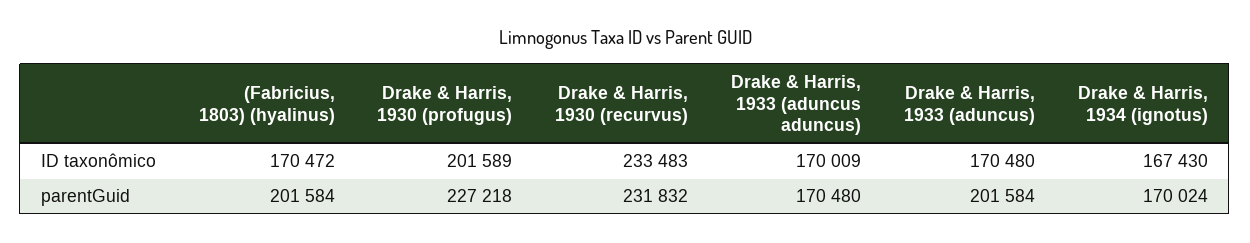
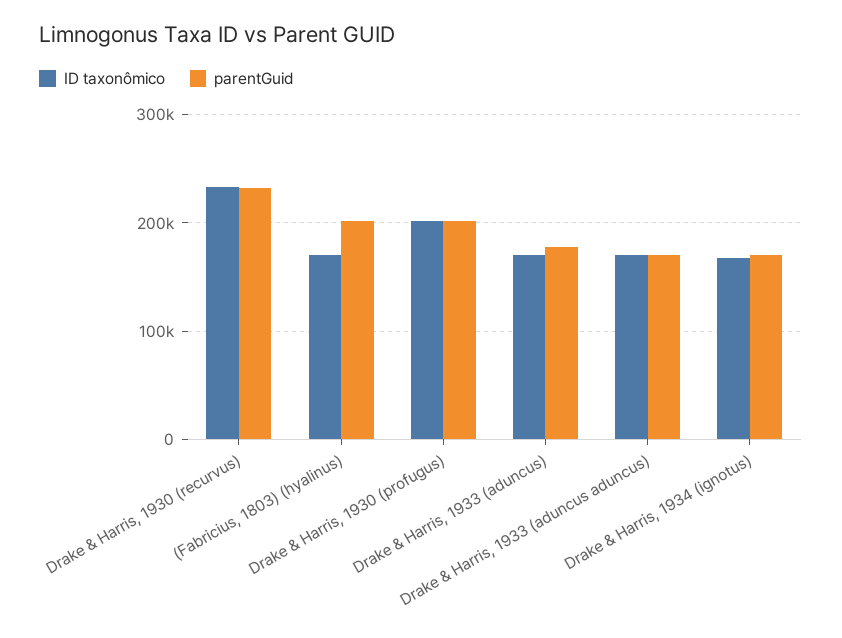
parentGuid, Drake & Harris, 1930 (profugus): 227218 -> 200000
parentGuid, Drake & Harris, 1933 (aduncus): 201584 -> 180000

